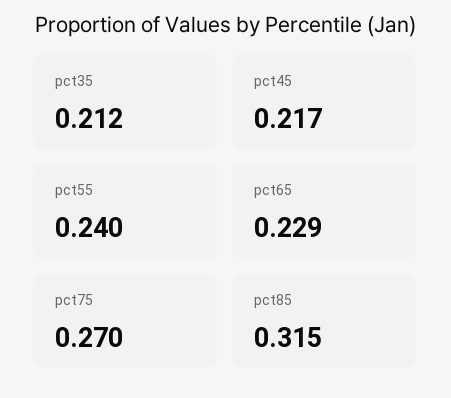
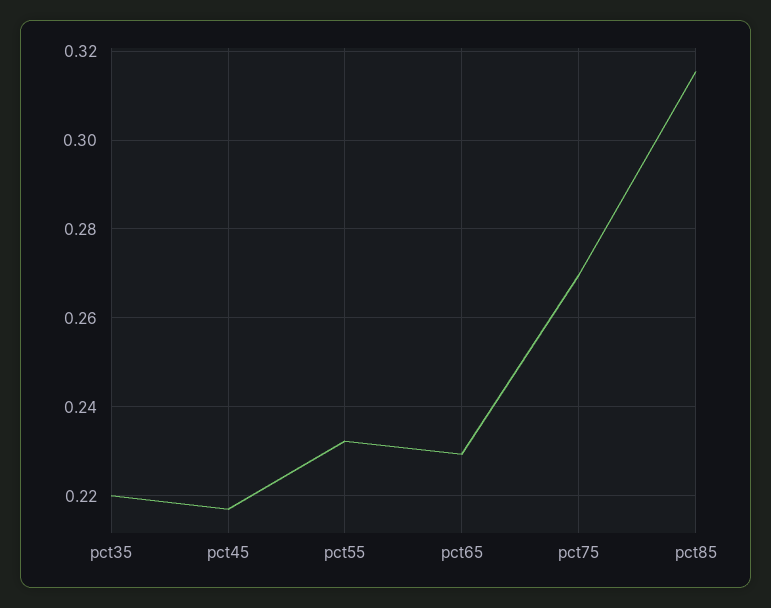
pct35: 0.212 -> 0.22
pct55: 0.24 -> 0.232

